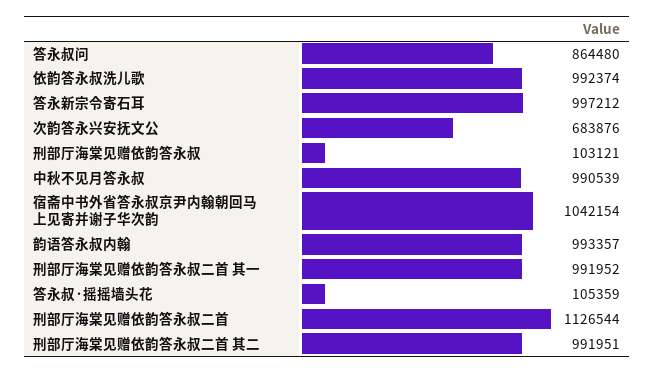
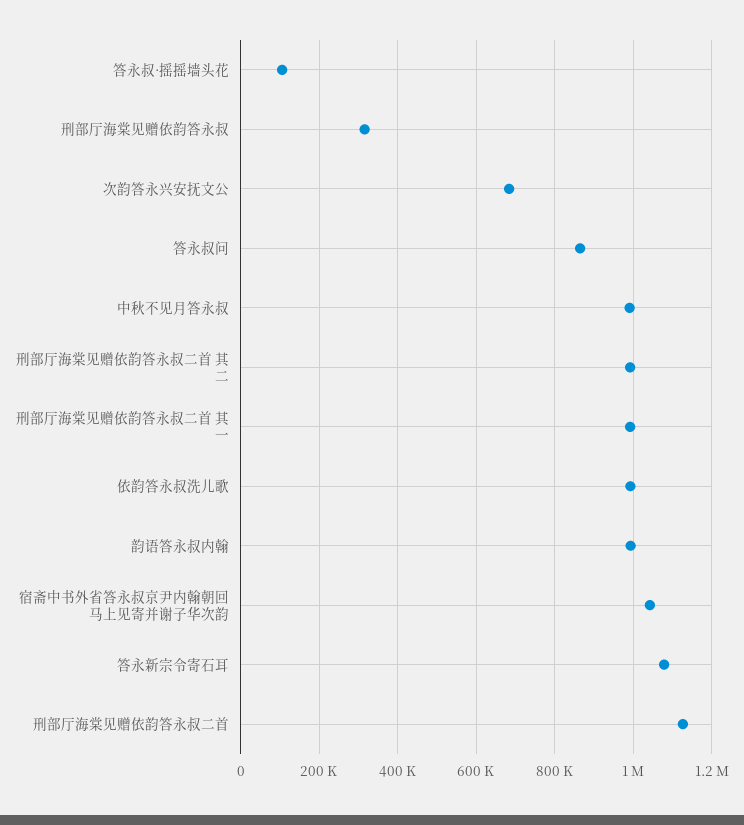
答永新宗令寄石耳: 997212 -> 1080000
刑部厅海棠见赠依韵答永叔: 103121 -> 320000

